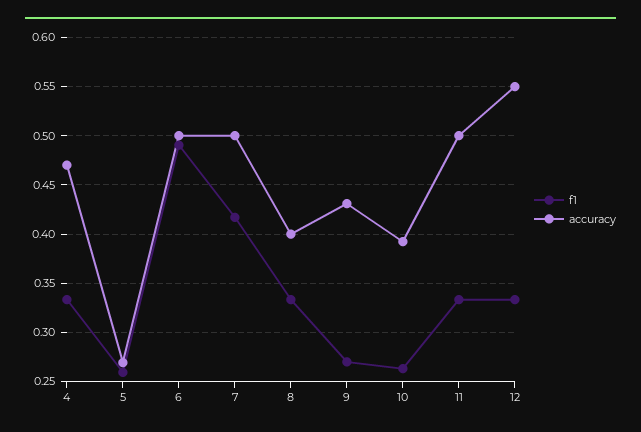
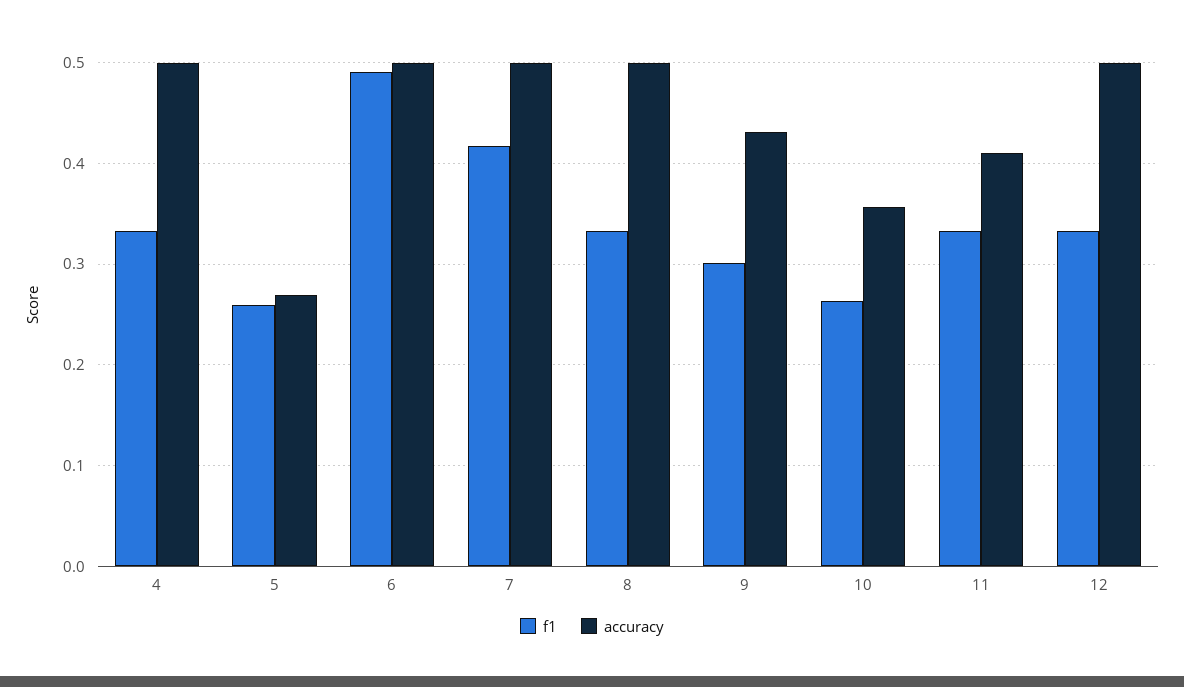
accuracy, 4: 0.47 -> 0.5
accuracy, 8: 0.4 -> 0.5
f1, 9: 0.27 -> 0.3
accuracy, 10: 0.39 -> 0.36
accuracy, 11: 0.5 -> 0.41
accuracy, 12: 0.55 -> 0.5

